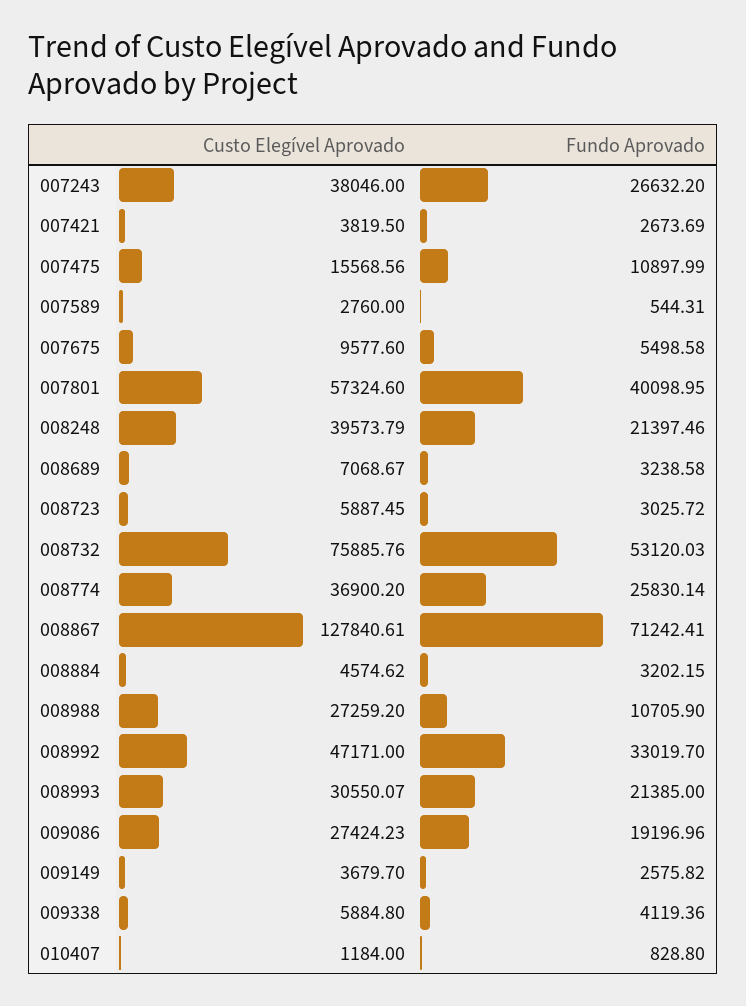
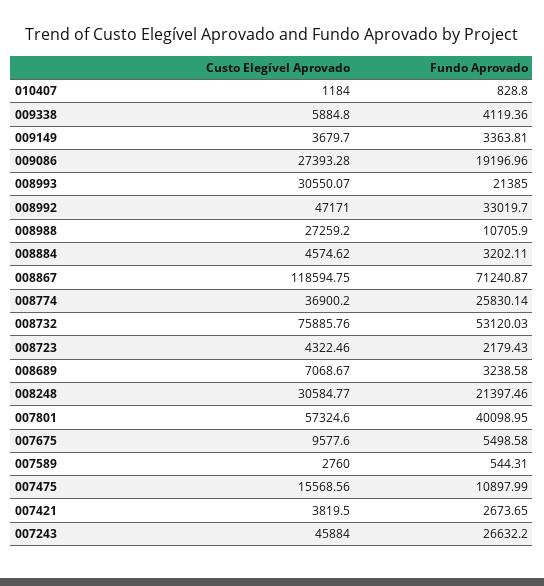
Custo Elegível Aprovado, 007243: 38046 -> 45884
Fundo Aprovado, 007421: 2673.69 -> 2673.65
Custo Elegível Aprovado, 008248: 39573.79 -> 30584.77
Custo Elegível Aprovado, 008723: 5887.45 -> 4322.46
Fundo Aprovado, 008723: 3025.72 -> 2179.43
Custo Elegível Aprovado, 008867: 127840.61 -> 118594.75
Fundo Aprovado, 008867: 71242.41 -> 71240.87
Fundo Aprovado, 008884: 3202.15 -> 3202.11
Custo Elegível Aprovado, 009086: 27424.23 -> 27393.28
Fundo Aprovado, 009149: 2575.82 -> 3363.81

